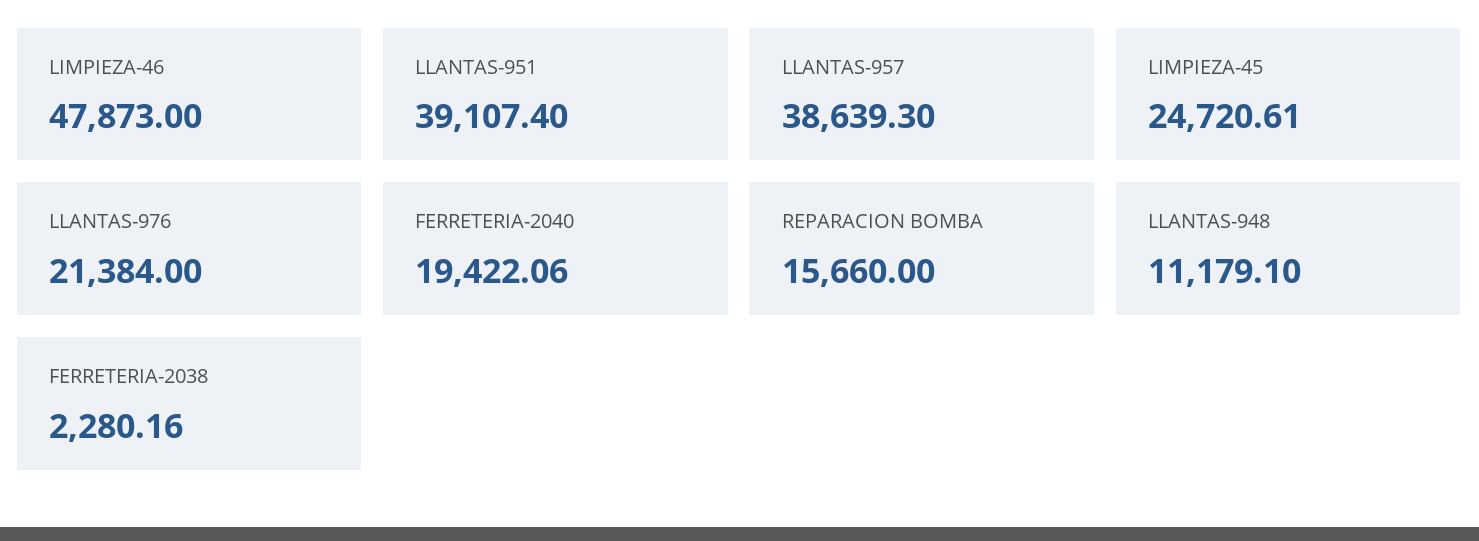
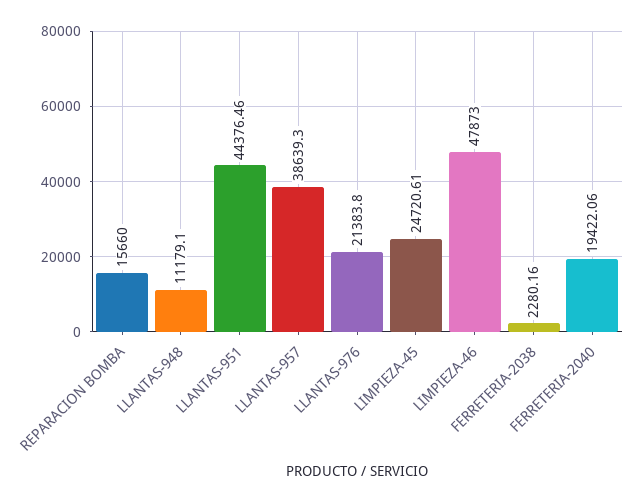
LLANTAS-951: 39107.4 -> 44376.46
LLANTAS-976: 21384 -> 21383.8

